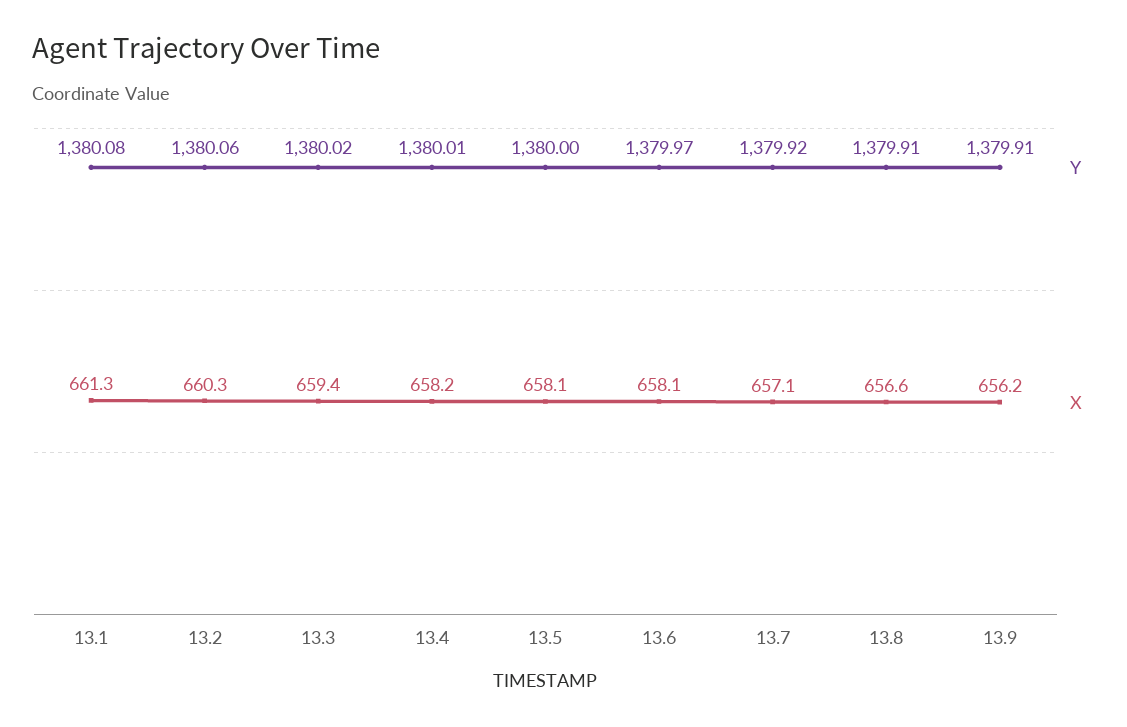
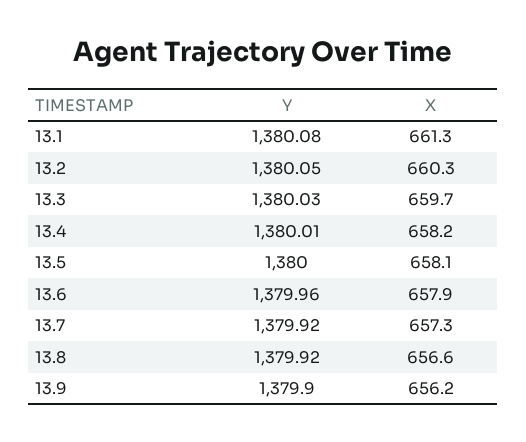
Y, 13.2: 1380.06 -> 1380.05
Y, 13.3: 1380.02 -> 1380.03
X, 13.3: 659.4 -> 659.7
Y, 13.6: 1379.97 -> 1379.96
X, 13.6: 658.1 -> 657.9
X, 13.7: 657.1 -> 657.3
Y, 13.8: 1379.91 -> 1379.92
Y, 13.9: 1379.91 -> 1379.9

